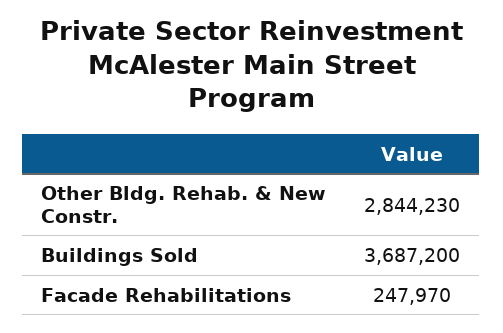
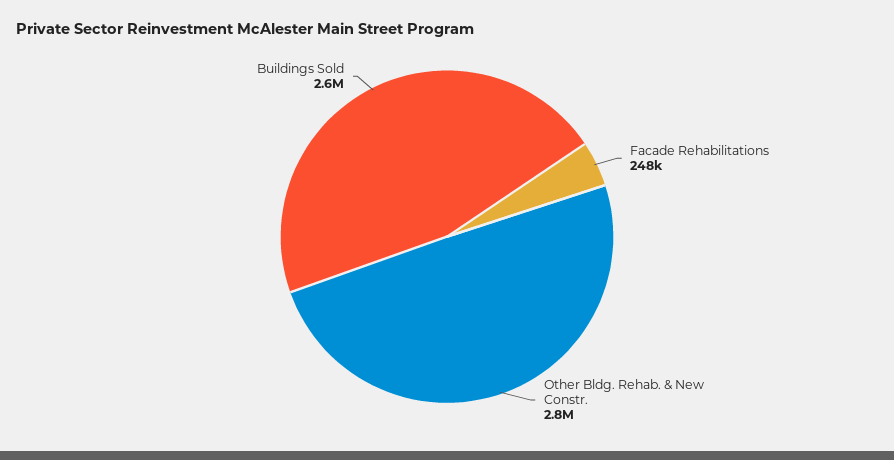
Buildings Sold: 3687200 -> 2600000

